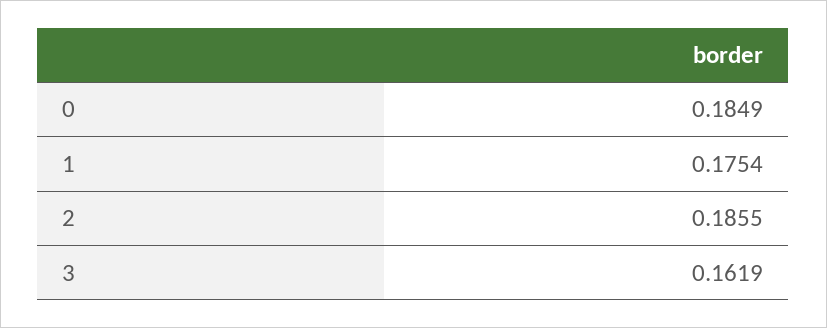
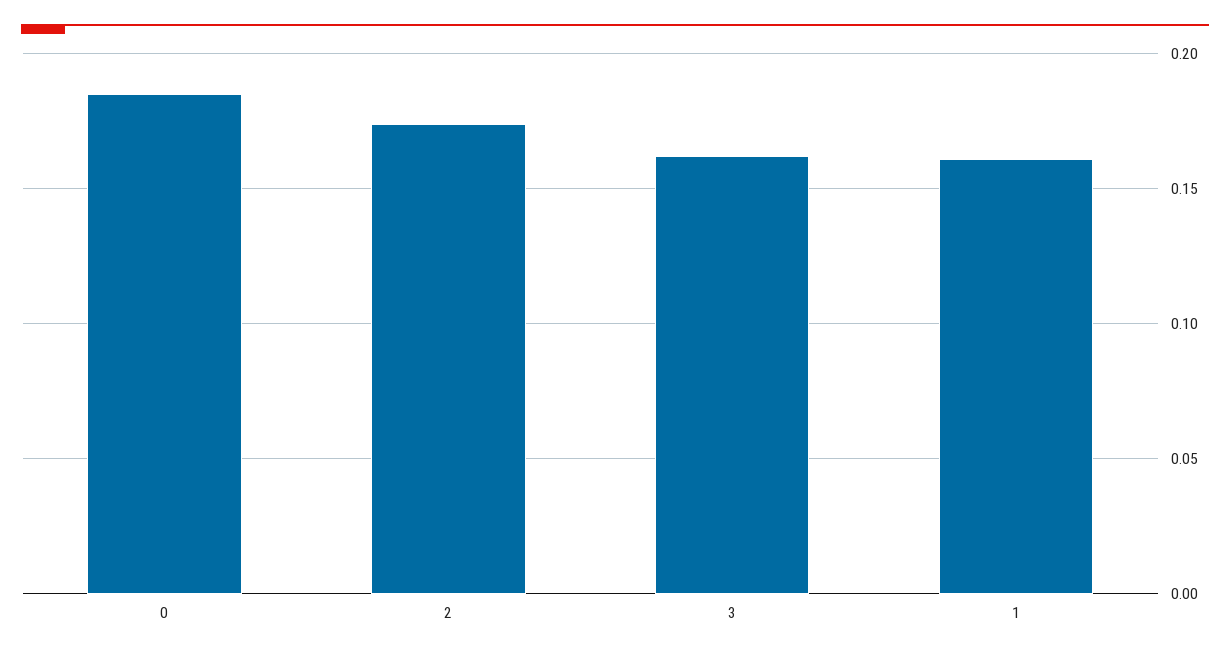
1: 0.1754 -> 0.16
2: 0.1855 -> 0.175

